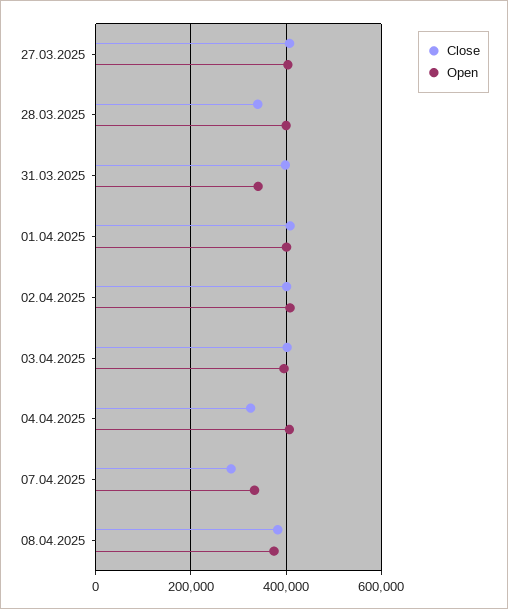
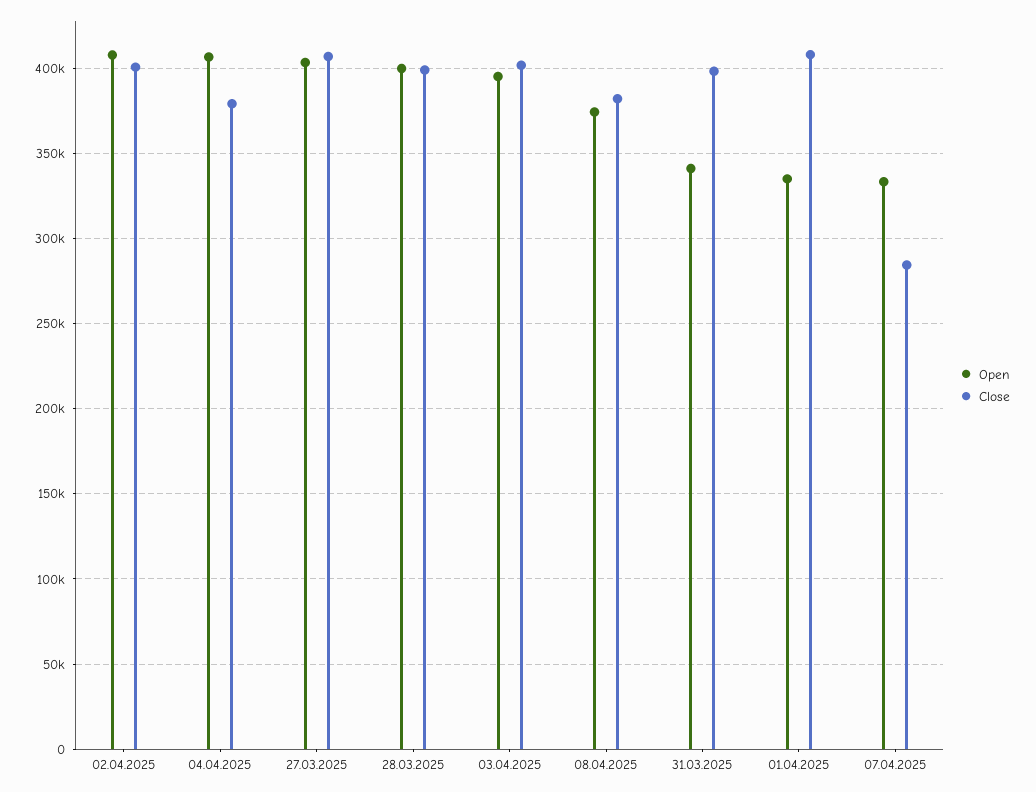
Close, 28.03.2025: 340000 -> 400000
Open, 01.04.2025: 400000 -> 335000
Close, 04.04.2025: 320000 -> 380000

